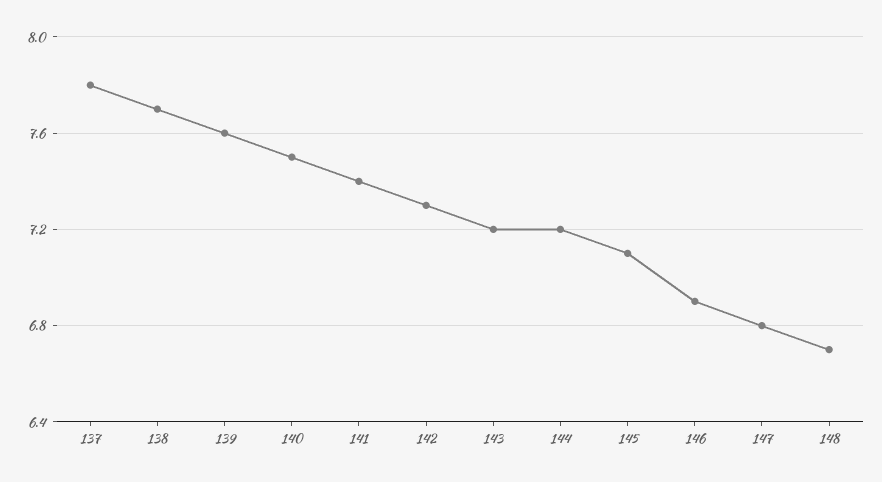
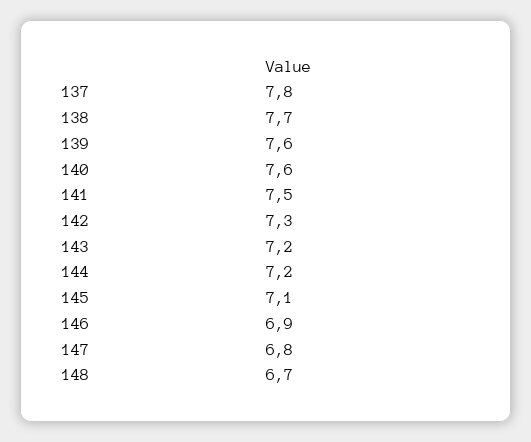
140: 7.5 -> 7.6
141: 7.4 -> 7.5

